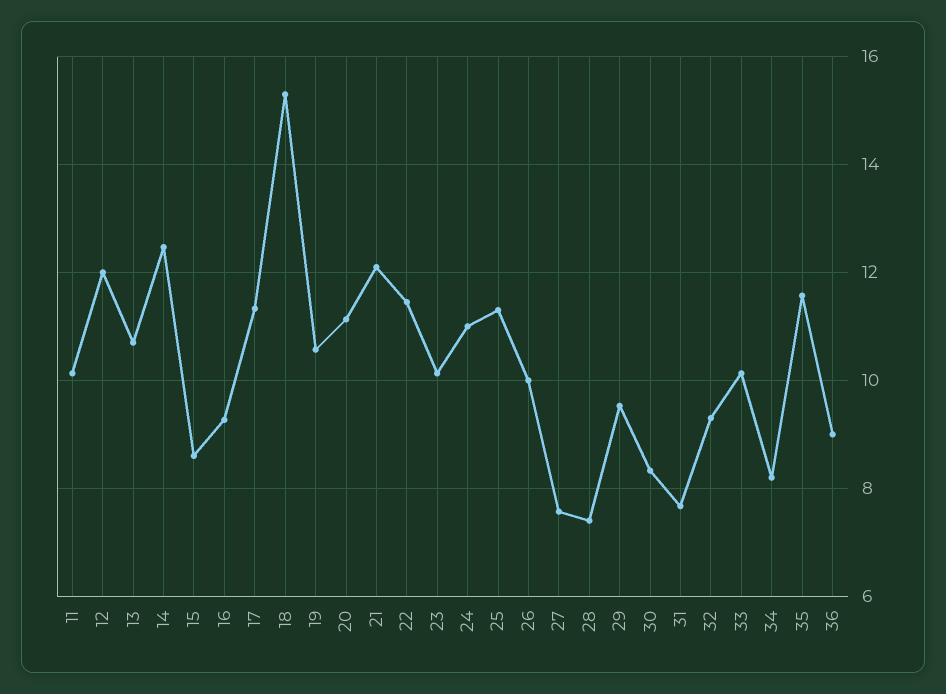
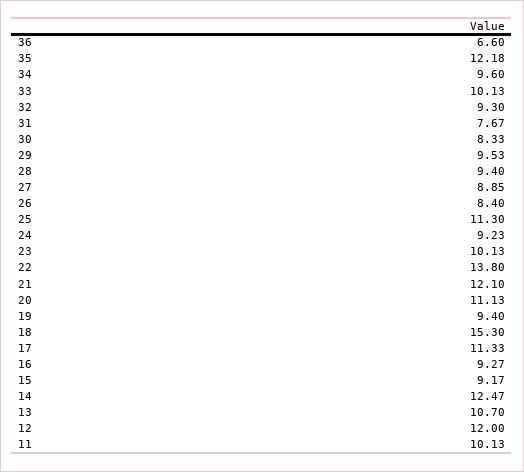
15: 8.6 -> 9.17
19: 10.6 -> 9.4
22: 11.4 -> 13.8
24: 11 -> 9.23
26: 10 -> 8.4
27: 7.6 -> 8.85
28: 7.4 -> 9.4
34: 8.2 -> 9.6
35: 11.6 -> 12.18
36: 9 -> 6.6

